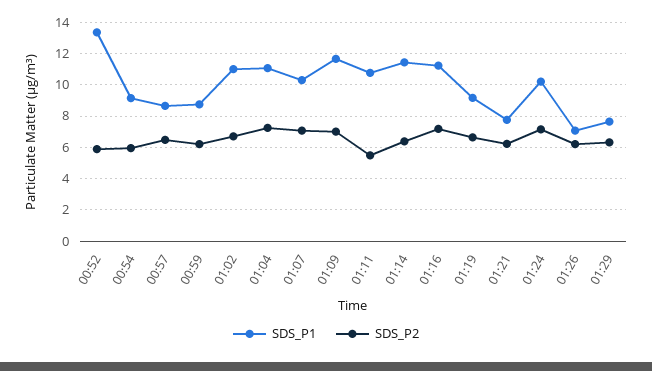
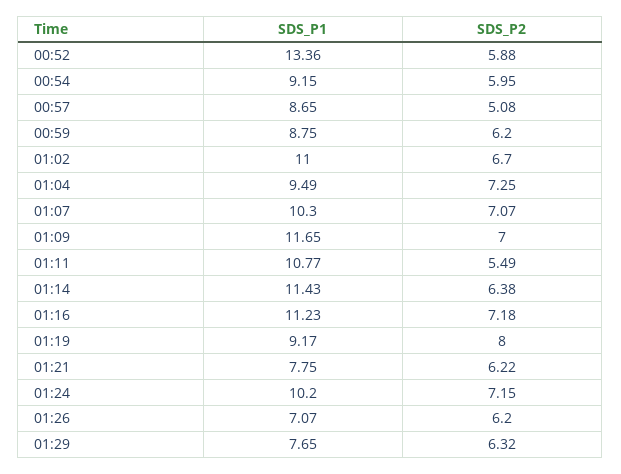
SDS_P2, 00:57: 6.5 -> 5.08
SDS_P1, 01:04: 11 -> 9.49
SDS_P2, 01:19: 6.5 -> 8

